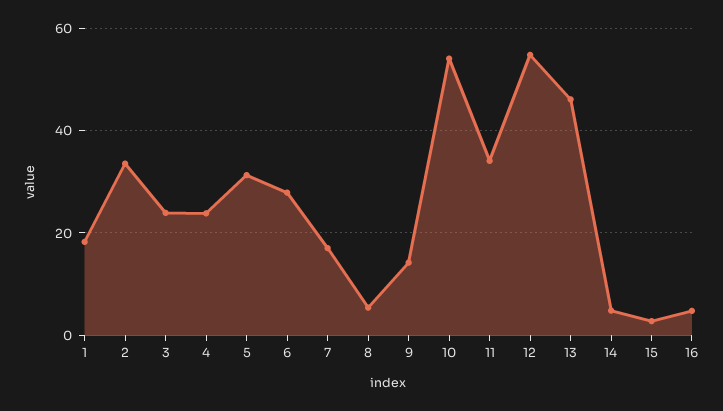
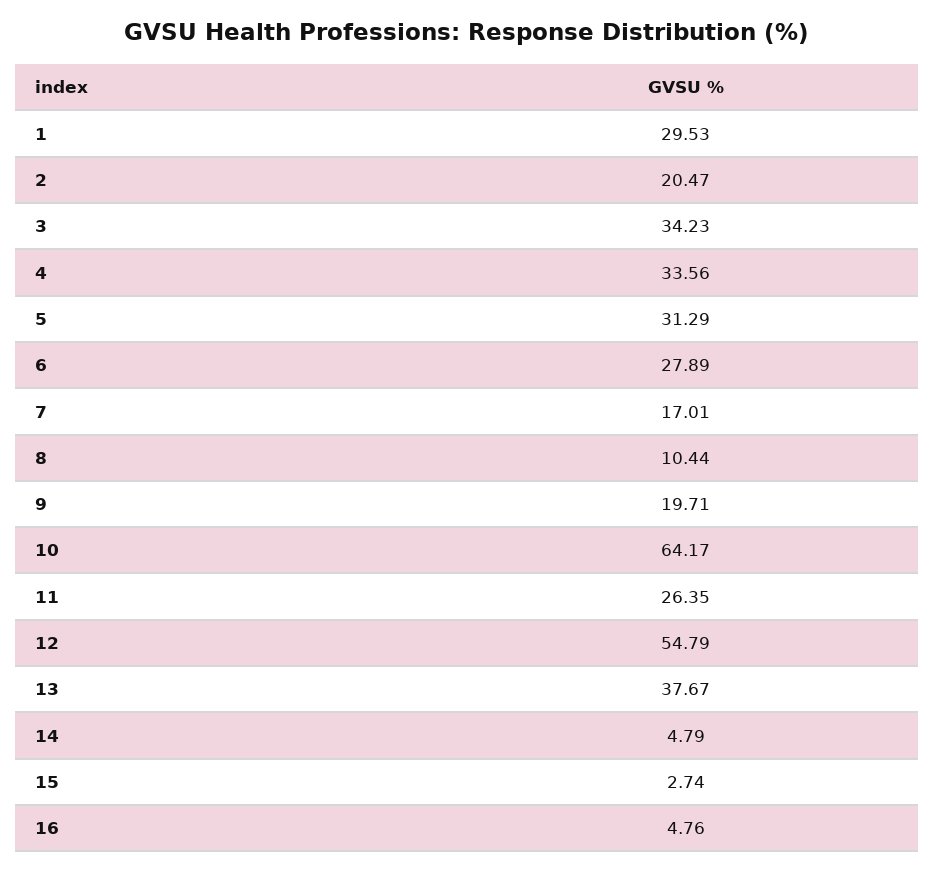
1: 18 -> 29.53
2: 34 -> 20.47
3: 24 -> 34.23
4: 24 -> 33.56
8: 6 -> 10.44
9: 14 -> 19.71
10: 54 -> 64.17
11: 34 -> 26.35
13: 46 -> 37.67

